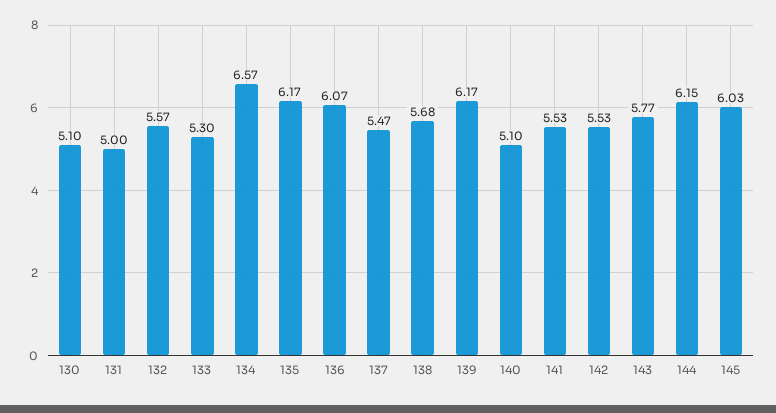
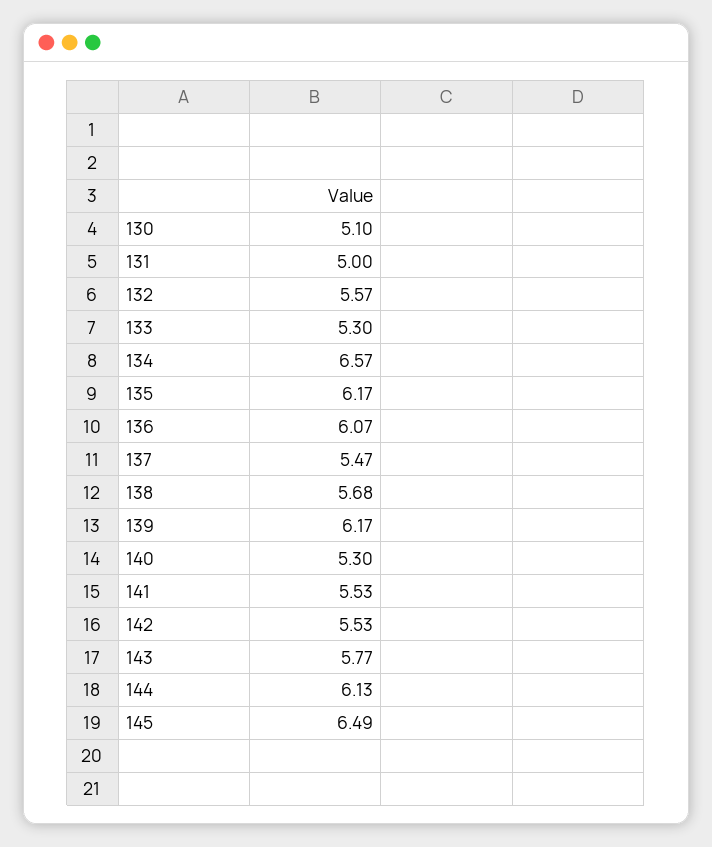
140: 5.1 -> 5.3
144: 6.15 -> 6.13
145: 6.03 -> 6.49

